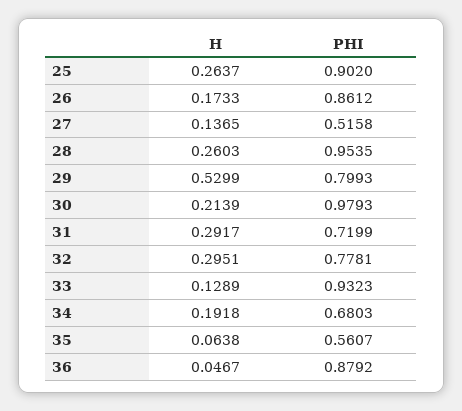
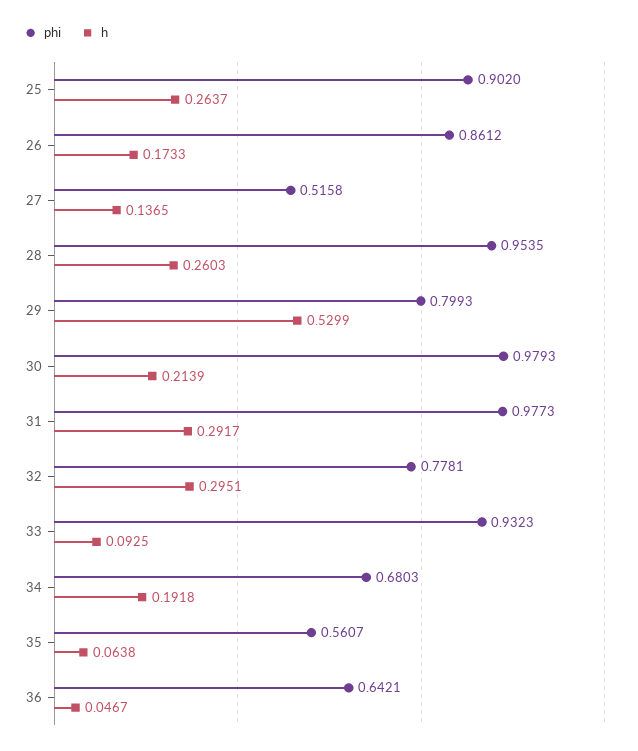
PHI, 31: 0.7199 -> 0.9773
H, 33: 0.1289 -> 0.0925
PHI, 36: 0.8792 -> 0.6421

